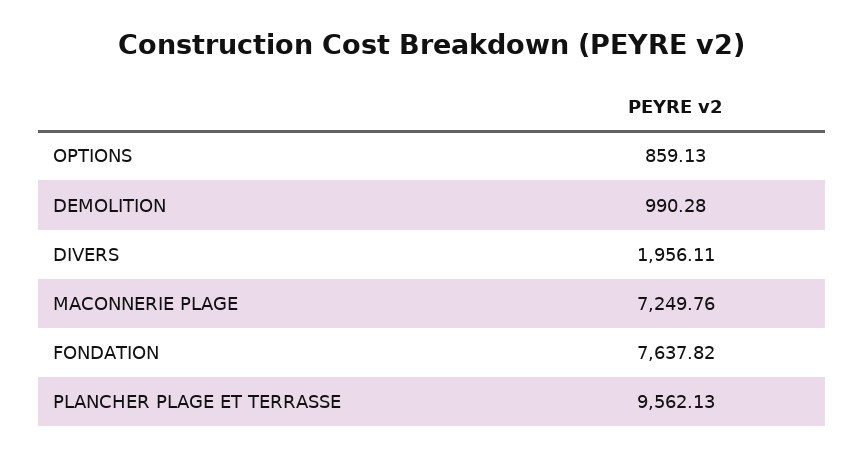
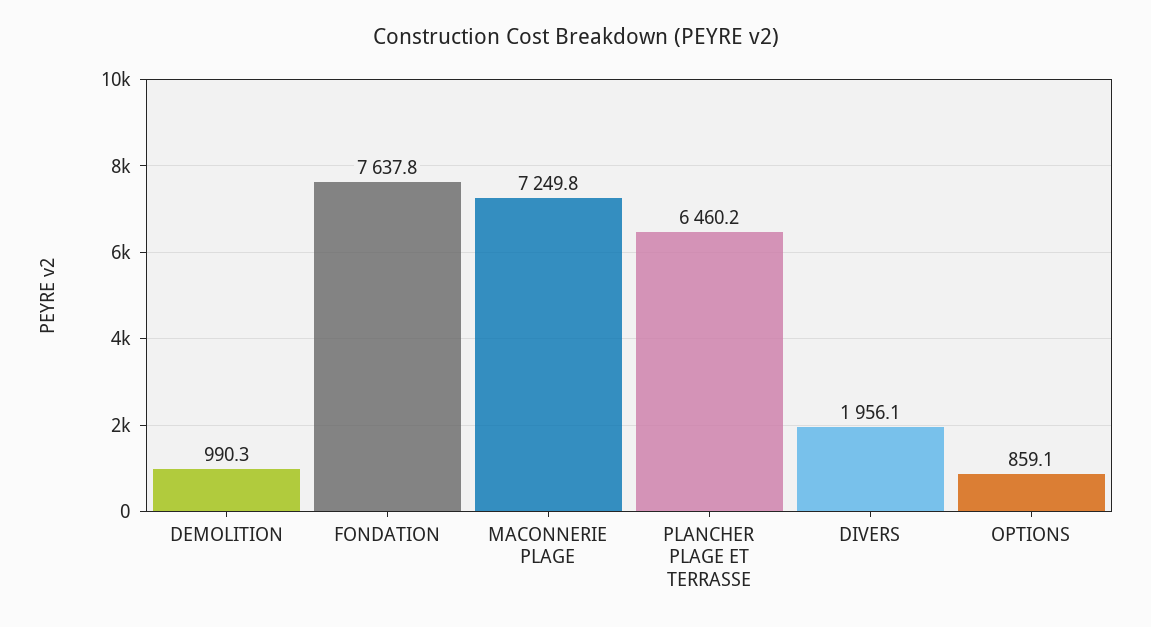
PLANCHER PLAGE ET TERRASSE: 9562.13 -> 6460.2

